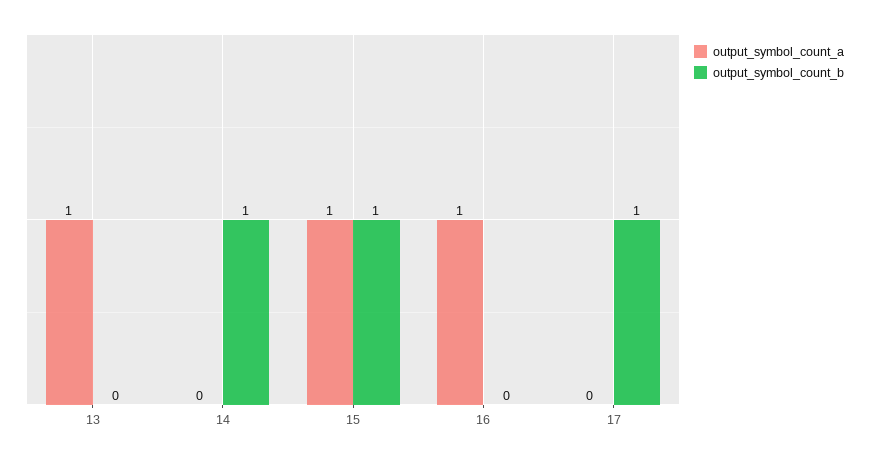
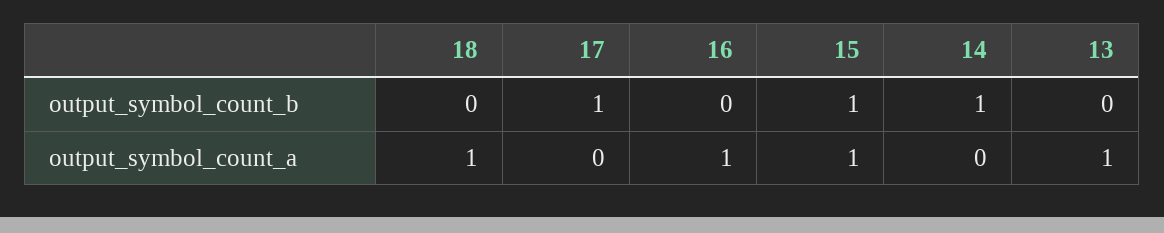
output_symbol_count_b, 18: none -> 0
output_symbol_count_a, 18: none -> 1

